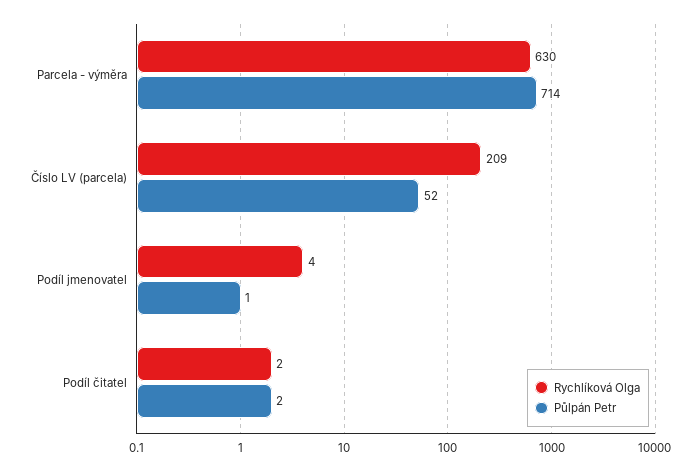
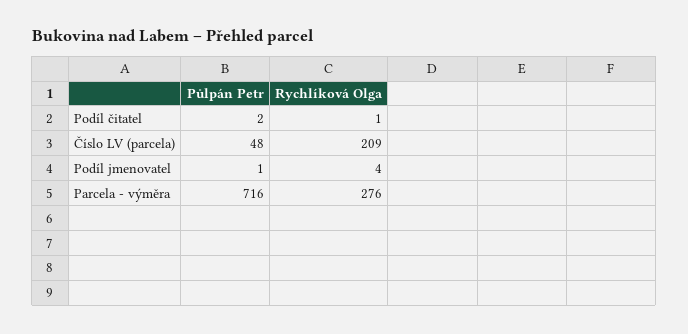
Rychlíková Olga, Parcela - výměra: 630 -> 276
Půlpán Petr, Parcela - výměra: 714 -> 716
Půlpán Petr, Číslo LV (parcela): 52 -> 48
Rychlíková Olga, Podíl čitatel: 2 -> 1

